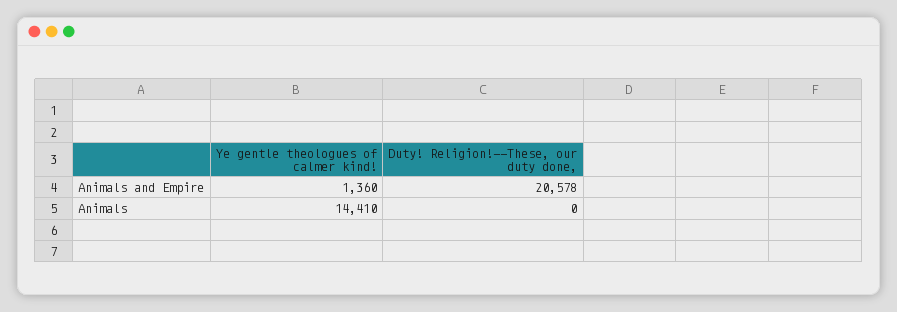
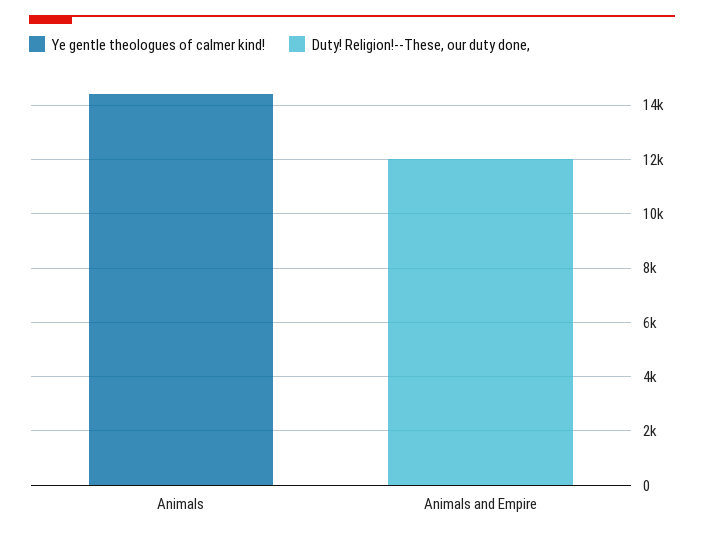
Ye gentle theologues of calmer kind!, Animals and Empire: 1360 -> 0
Duty! Religion!--These, our duty done,, Animals and Empire: 20578 -> 12000

